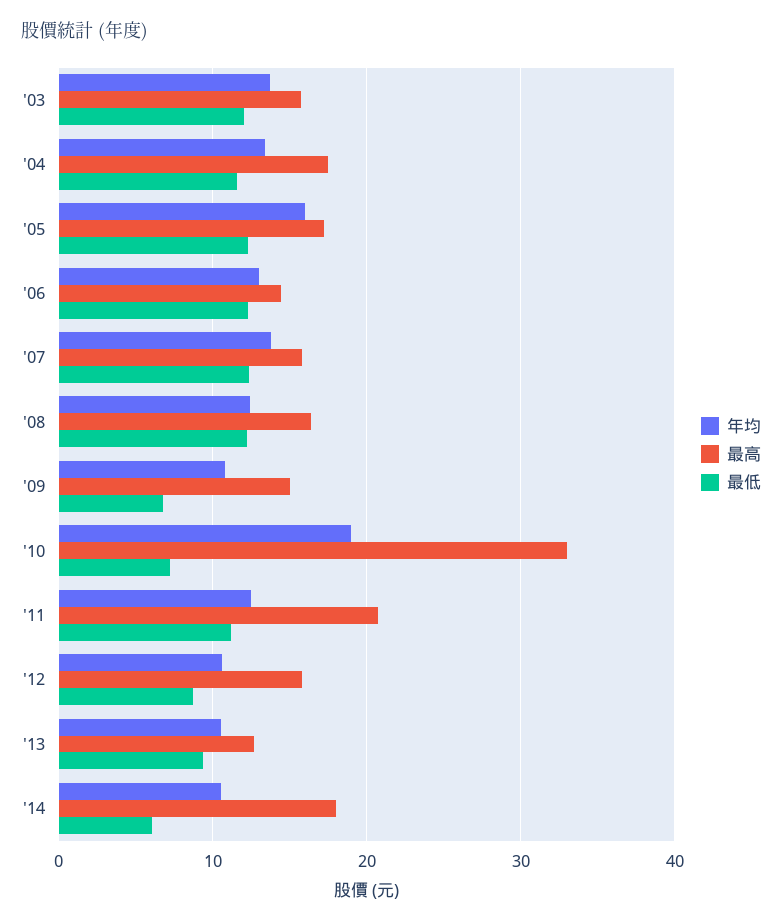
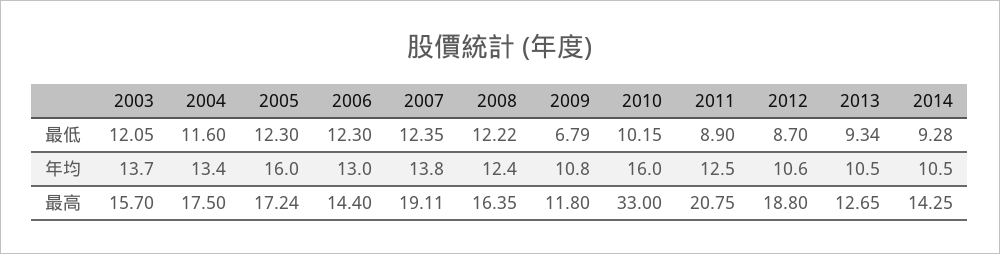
最高, '07: 16 -> 19.11
最高, '09: 15 -> 11.8
年均, '10: 19 -> 16
最低, '10: 7 -> 10.15
最低, '11: 11 -> 8.9
最高, '12: 16 -> 18.8
最高, '14: 18 -> 14.25
最低, '14: 6 -> 9.28

